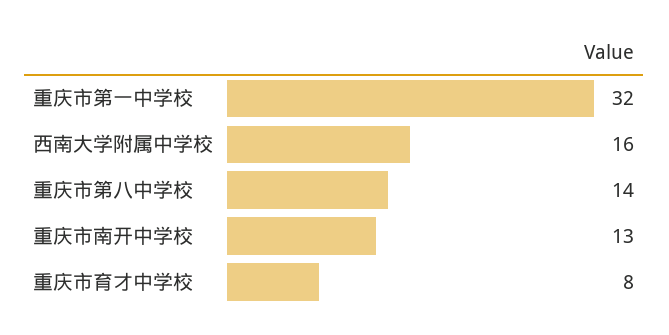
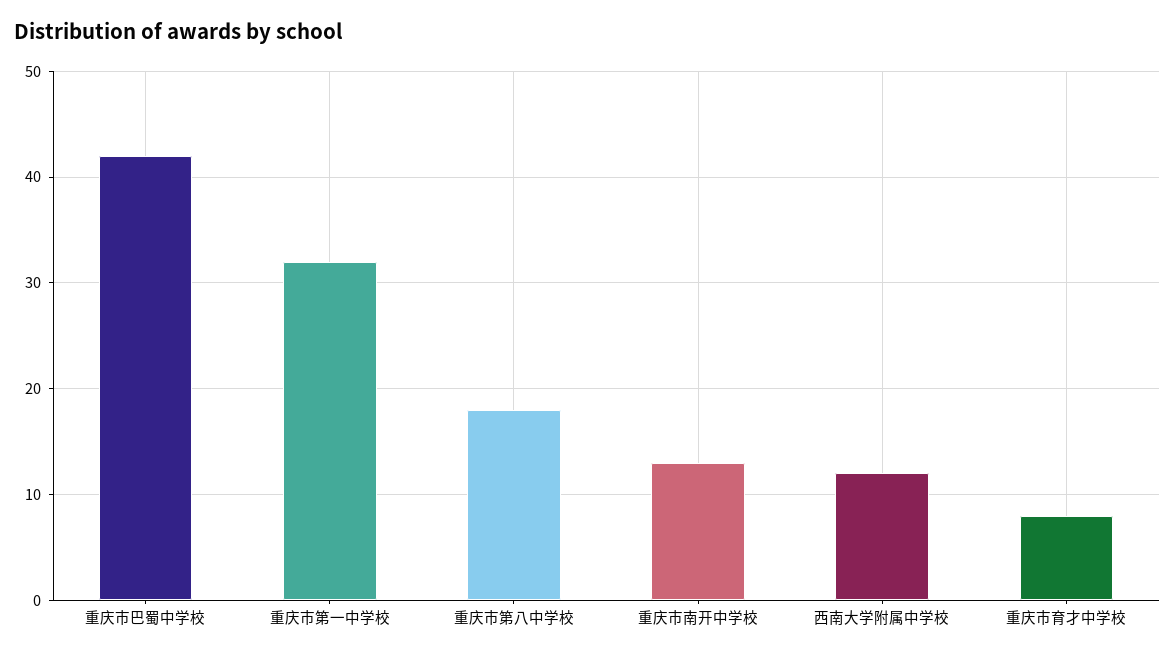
西南大学附属中学校: 16 -> 12
重庆市第八中学校: 14 -> 18
重庆市巴蜀中学校: none -> 42

